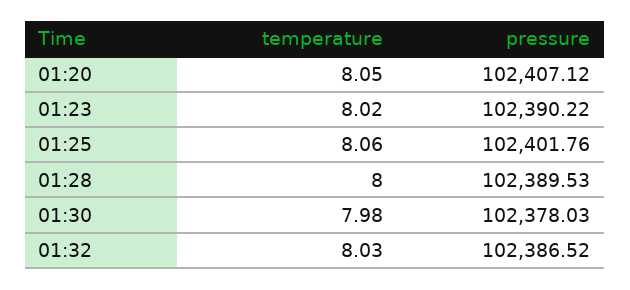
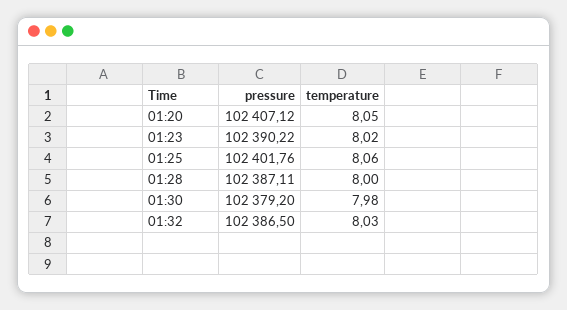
pressure, 01:28: 102389.53 -> 102387.11
pressure, 01:30: 102378.03 -> 102379.2
pressure, 01:32: 102386.52 -> 102386.5

